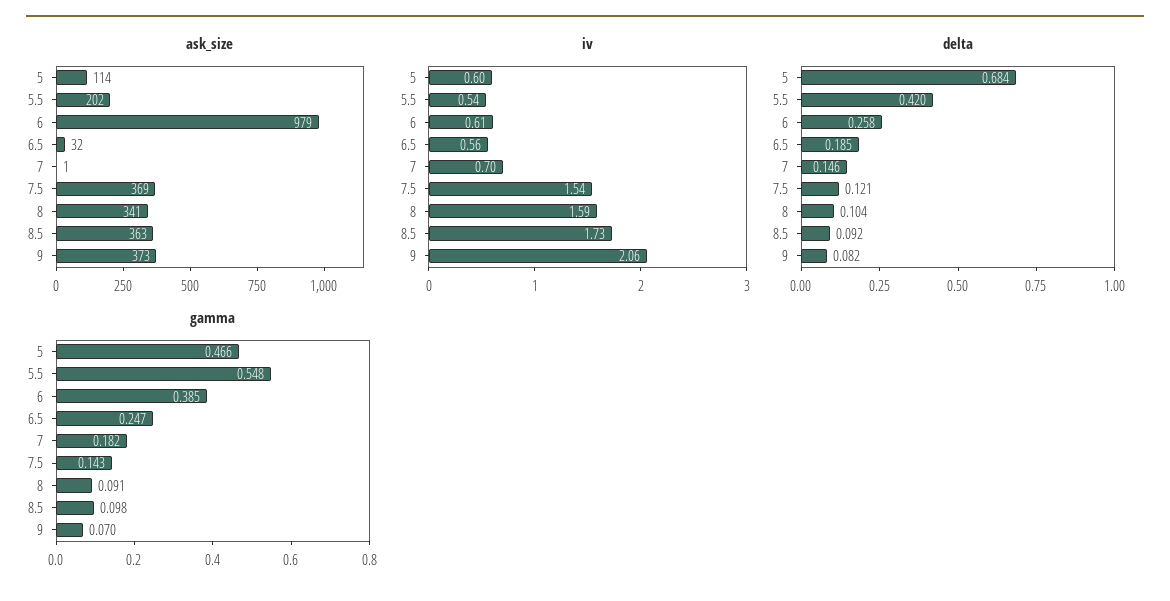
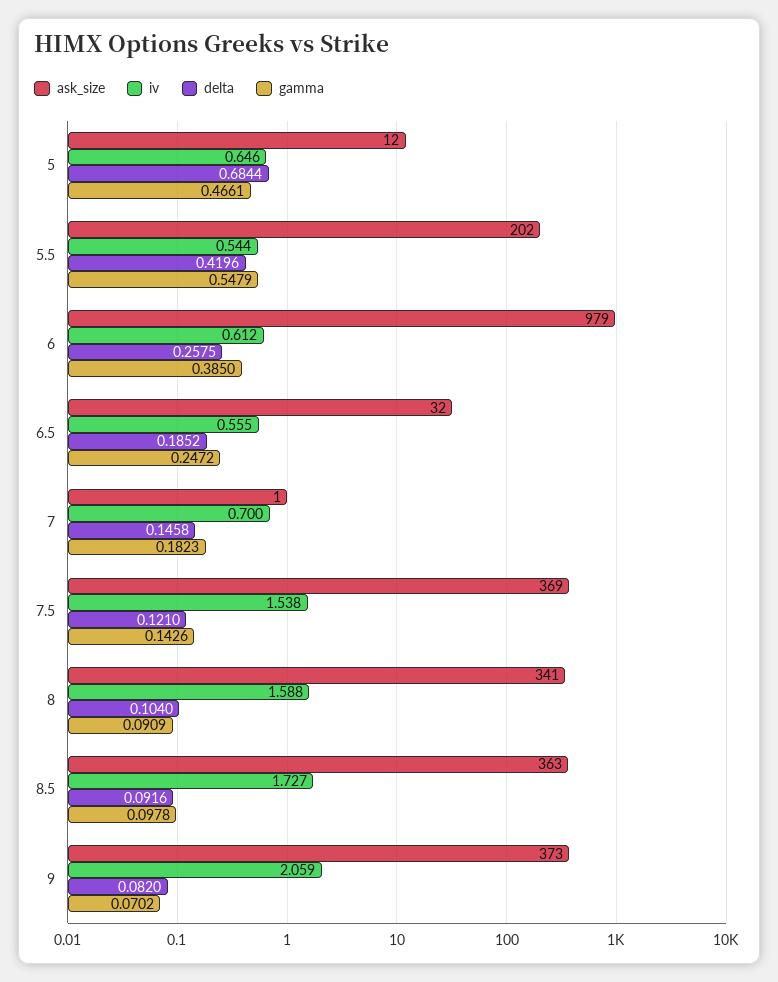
ask_size, 5: 114 -> 12
iv, 5: 0.6 -> 0.646

